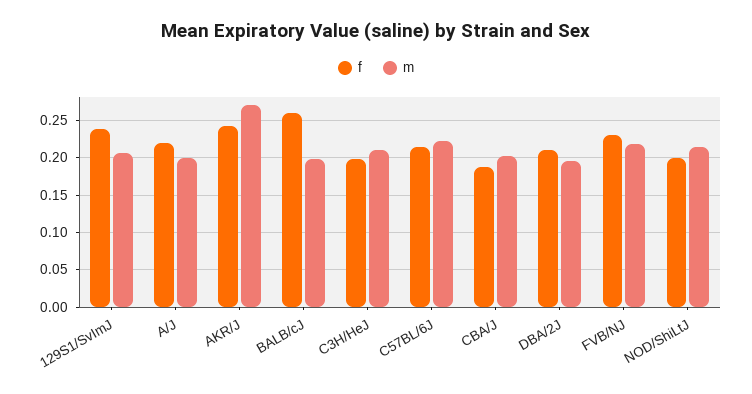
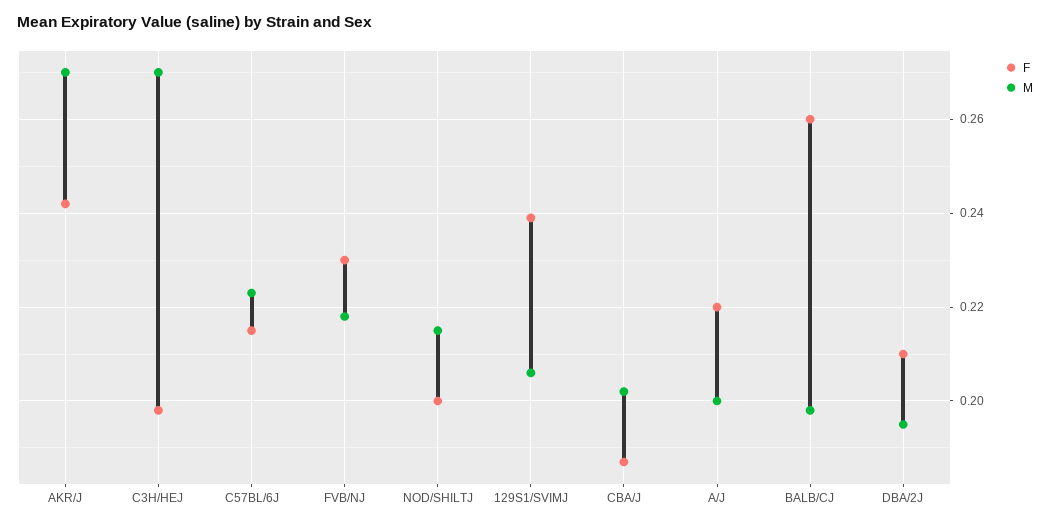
m, C3H/HeJ: 0.21 -> 0.27

